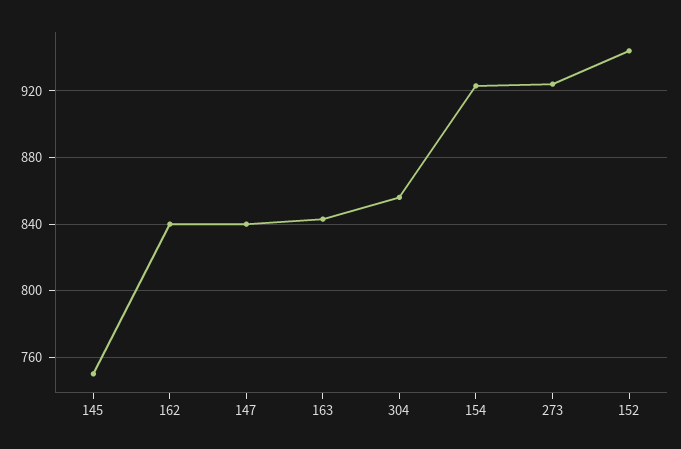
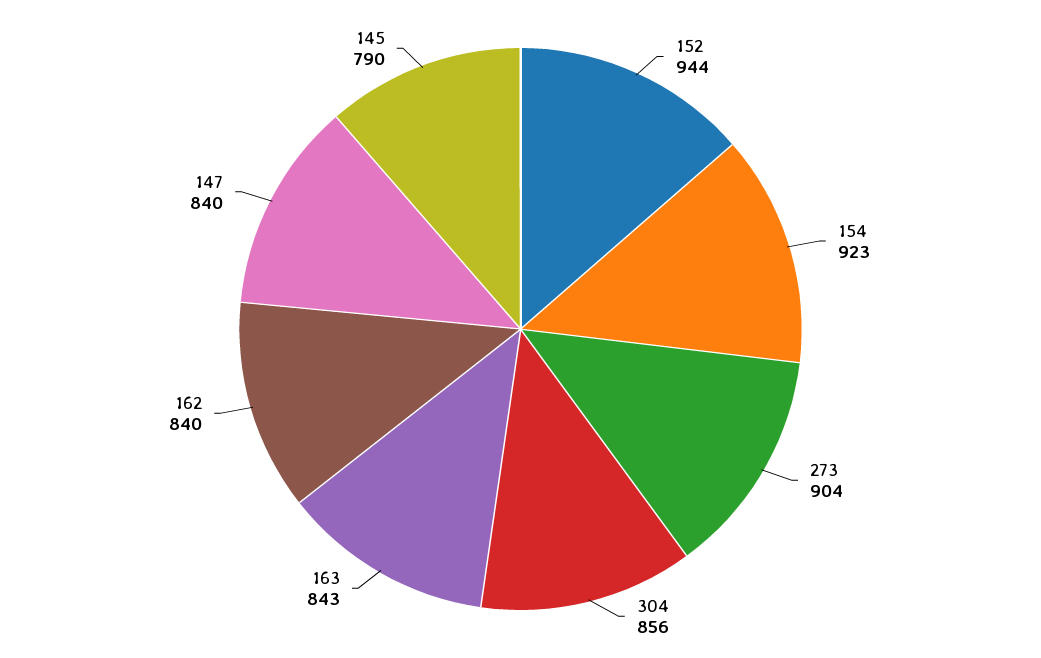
145: 750 -> 790
273: 925 -> 904

